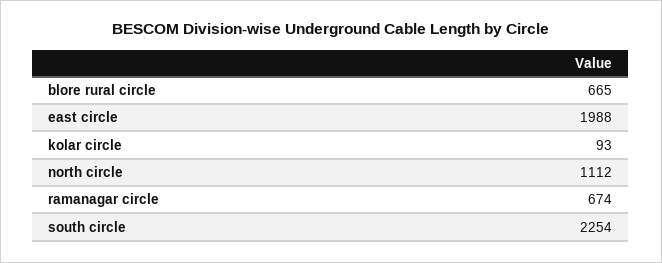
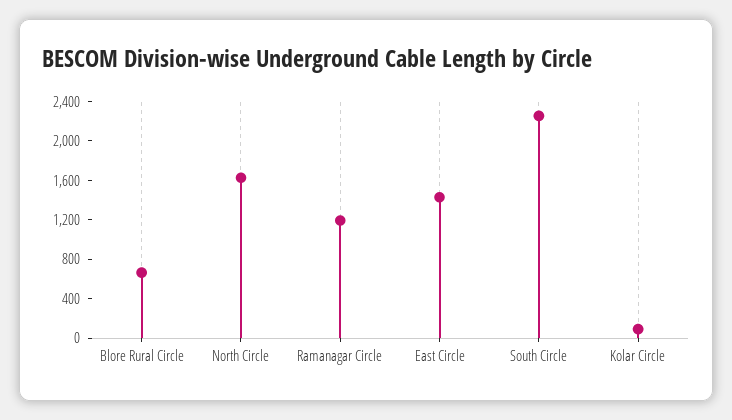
east circle: 1988 -> 1400
north circle: 1112 -> 1600
ramanagar circle: 674 -> 1200

